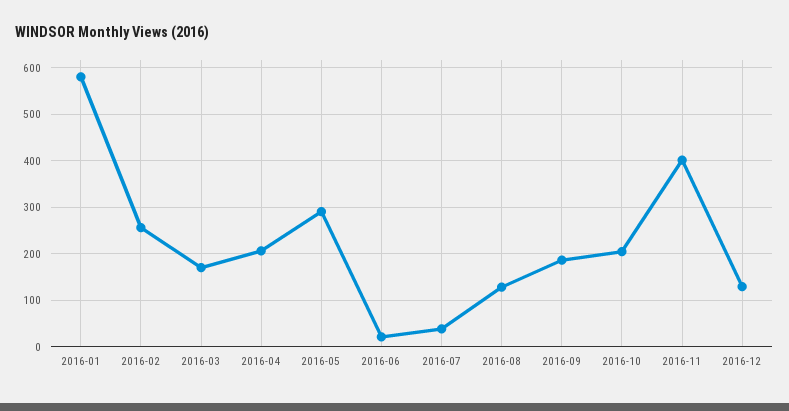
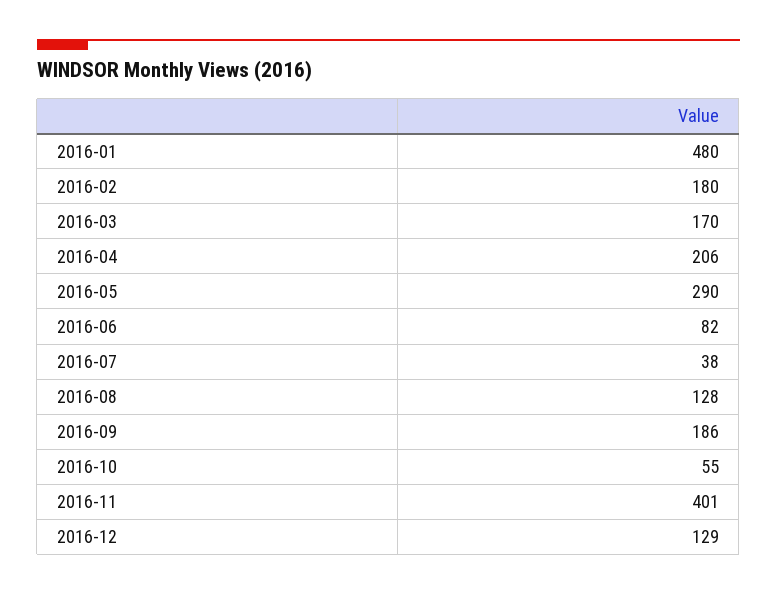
2016-01: 580 -> 480
2016-02: 260 -> 180
2016-06: 20 -> 82
2016-10: 200 -> 55

